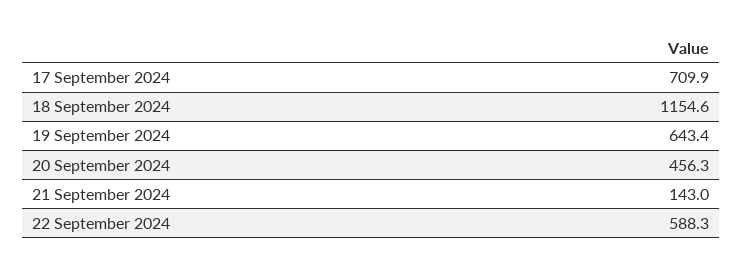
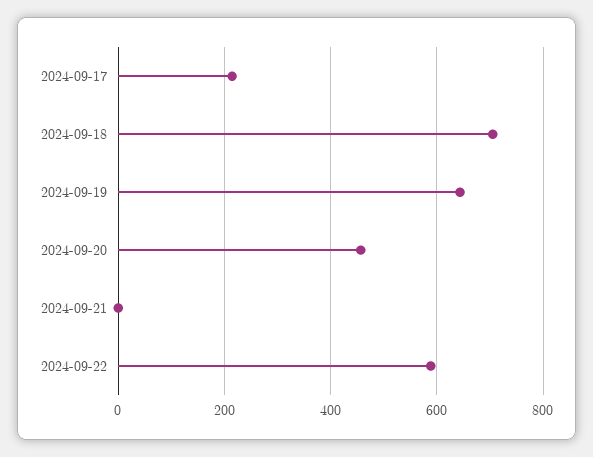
17 September 2024: 709.9 -> 220
18 September 2024: 1154.6 -> 700
21 September 2024: 143 -> 0

